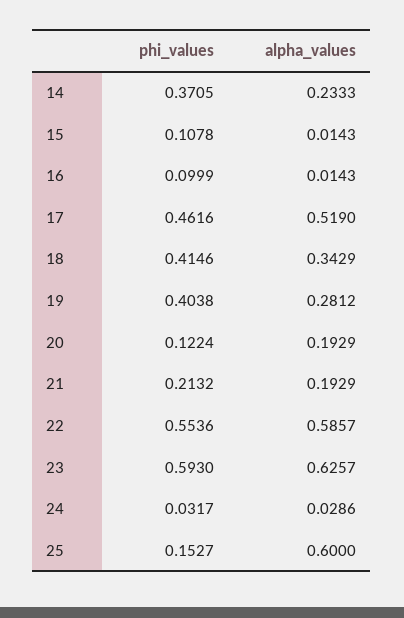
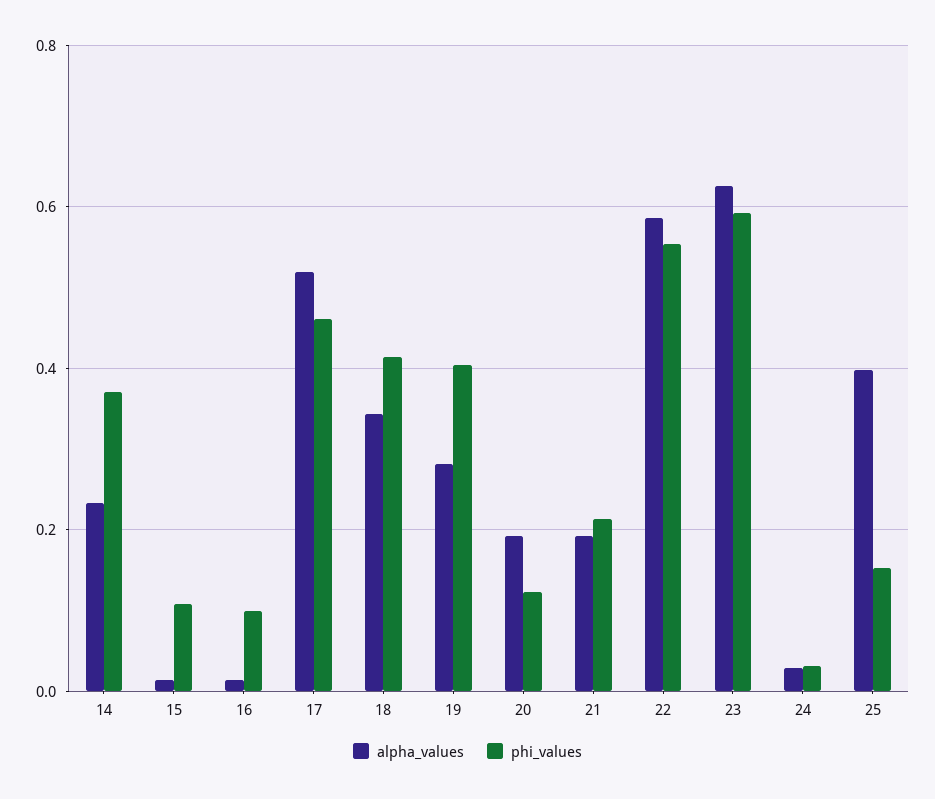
alpha_values, 25: 0.6 -> 0.4

